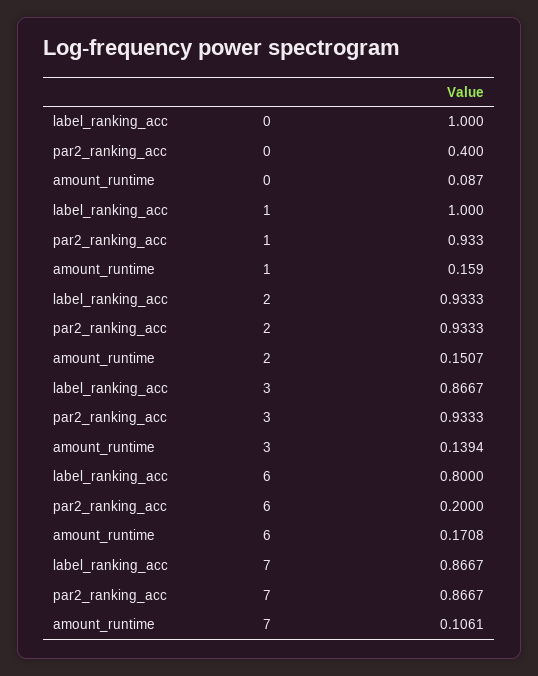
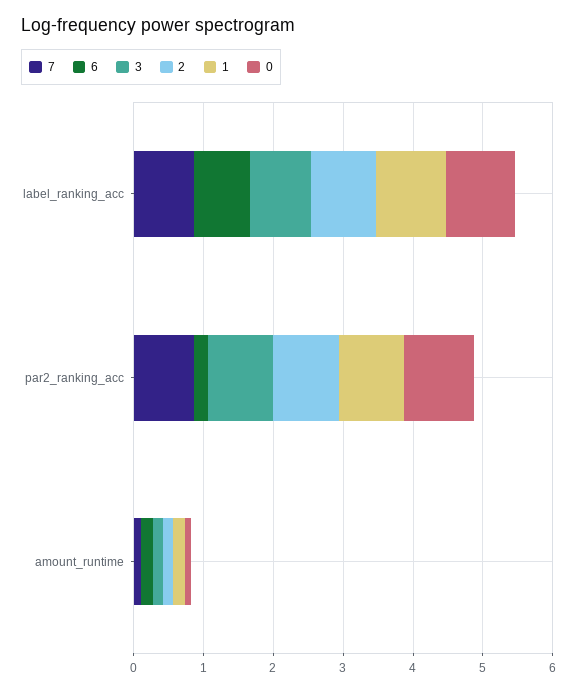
0, par2_ranking_acc: 0.4 -> 1

